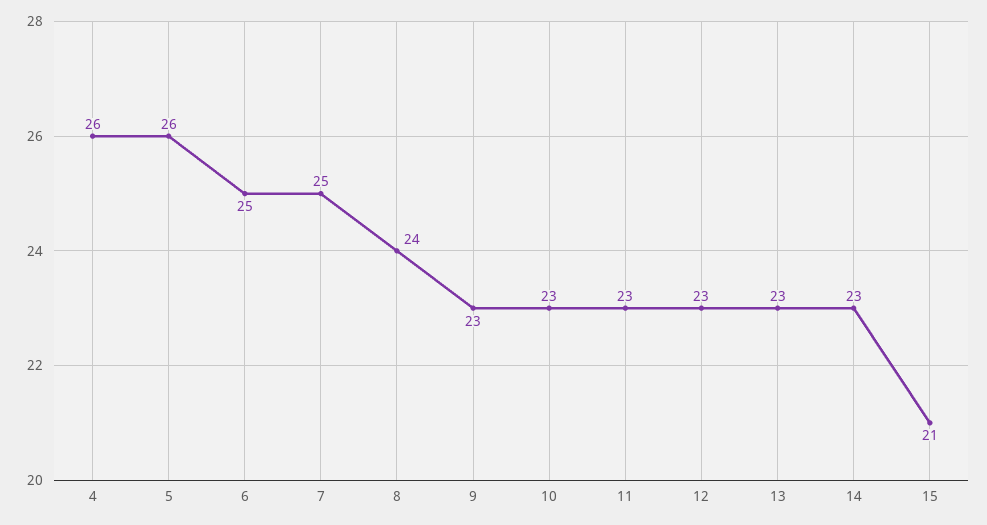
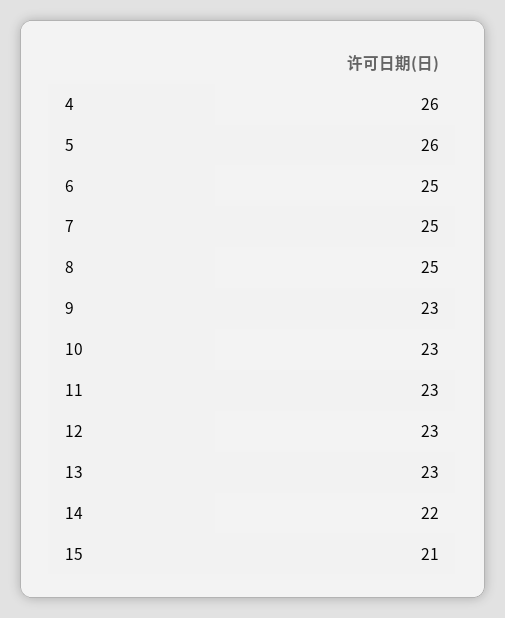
8: 24 -> 25
14: 23 -> 22

